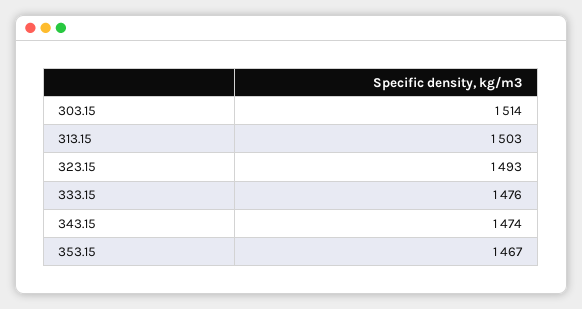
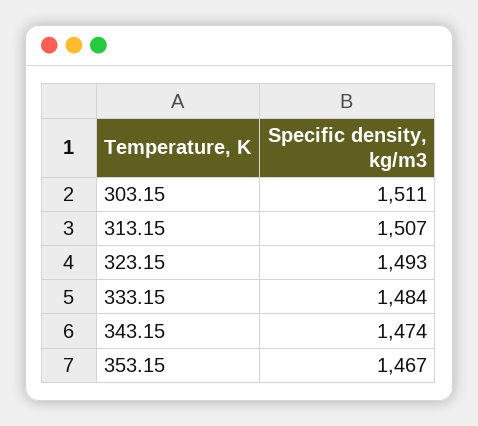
303.15: 1514 -> 1511
313.15: 1503 -> 1507
333.15: 1476 -> 1484

